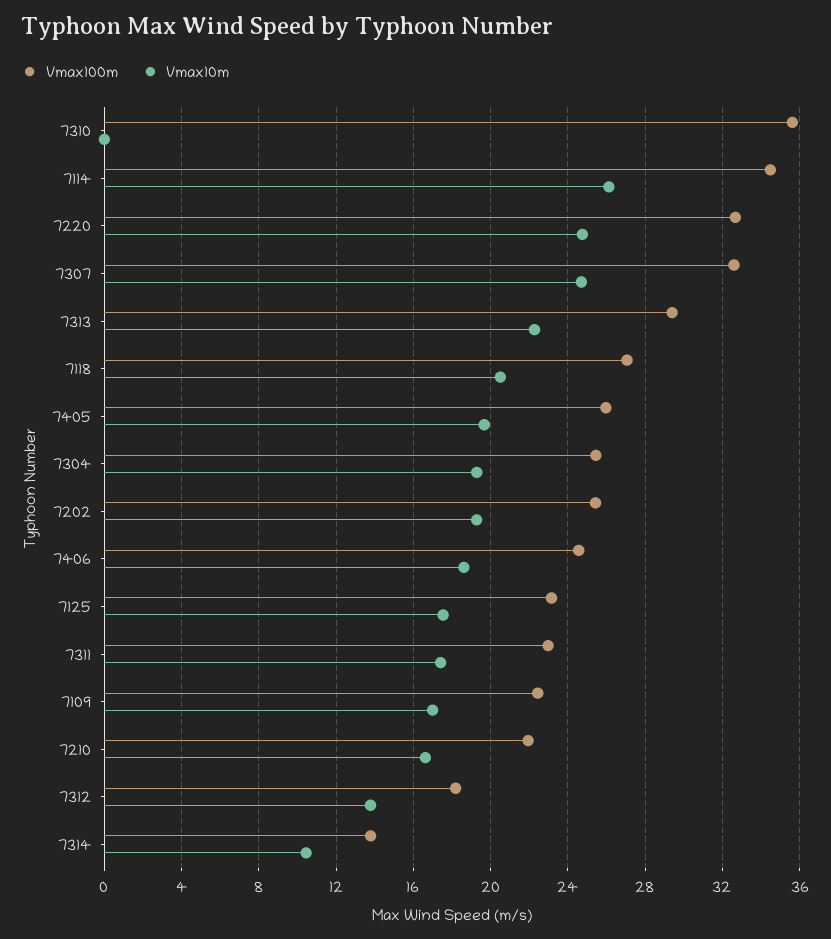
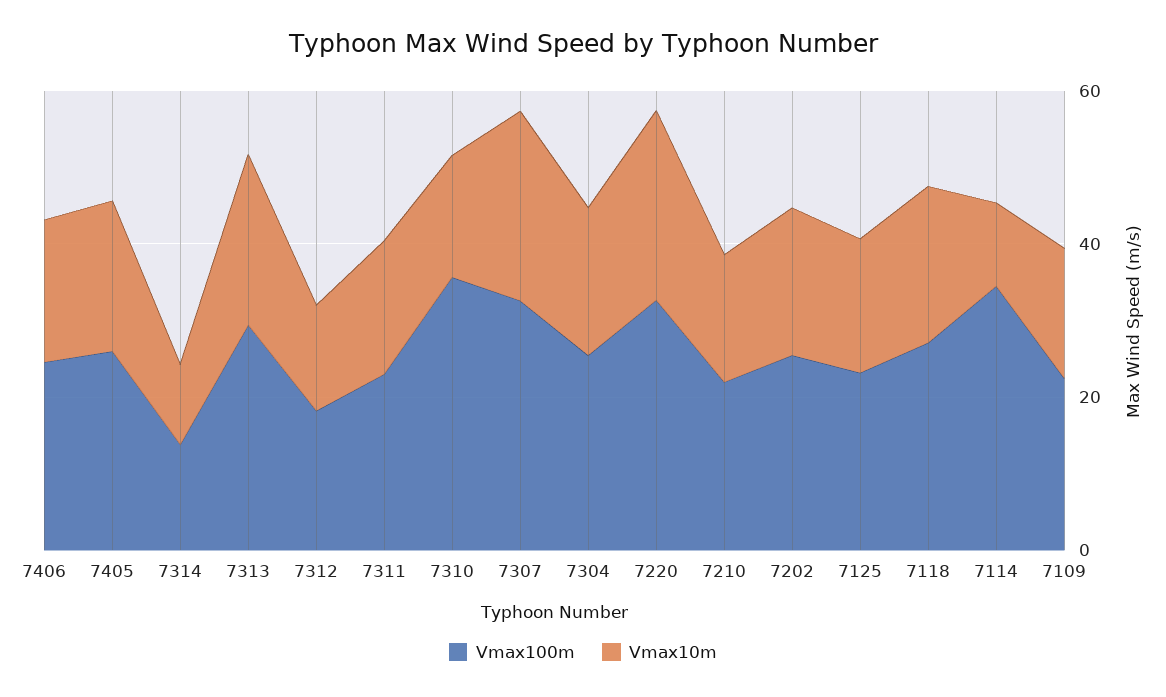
Vmax10m, 7310: 0 -> 15
Vmax10m, 7114: 26 -> 10

